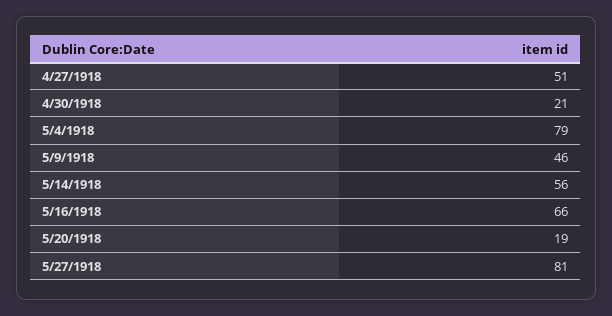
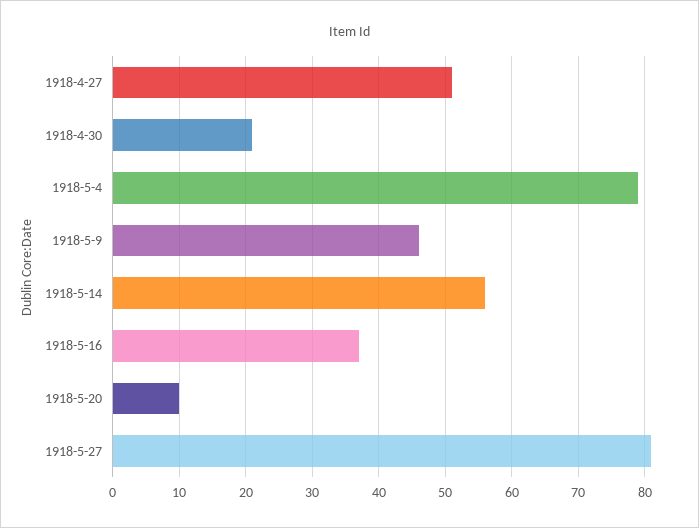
5/16/1918: 66 -> 37
5/20/1918: 19 -> 10

